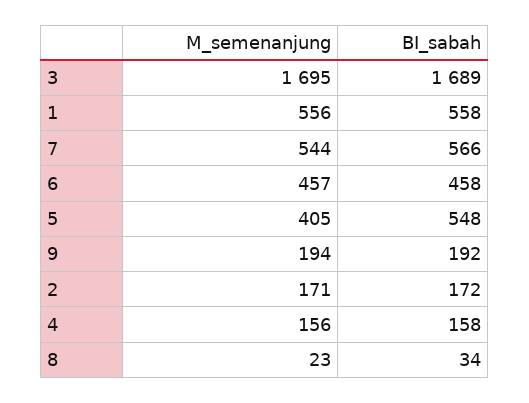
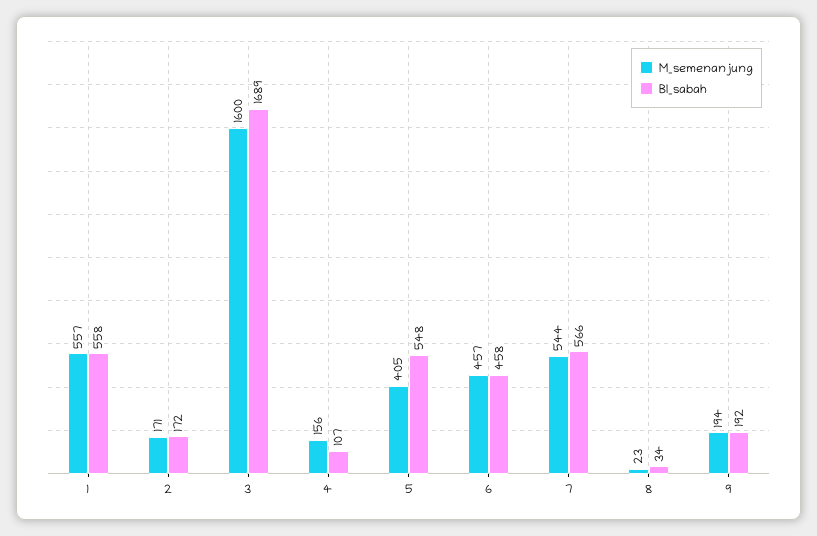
M_semenanjung, 3: 1695 -> 1600
M_semenanjung, 1: 556 -> 557
BI_sabah, 4: 158 -> 107

